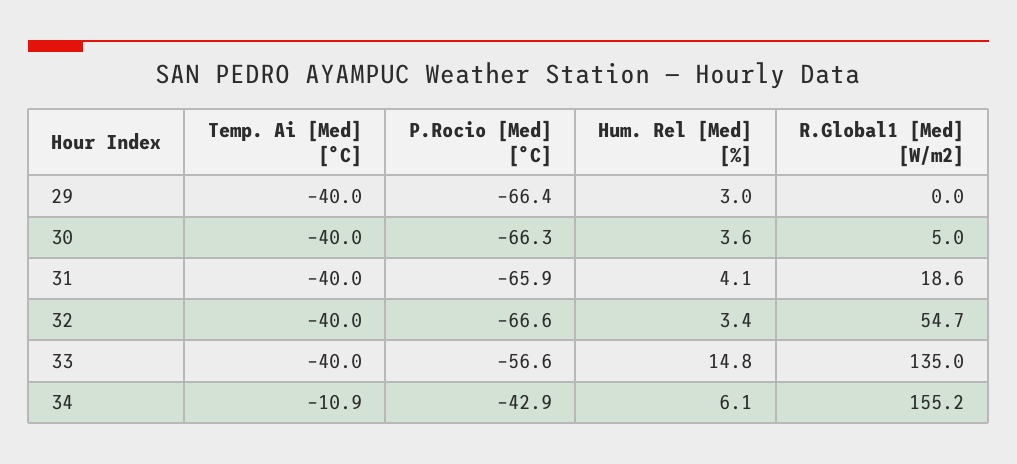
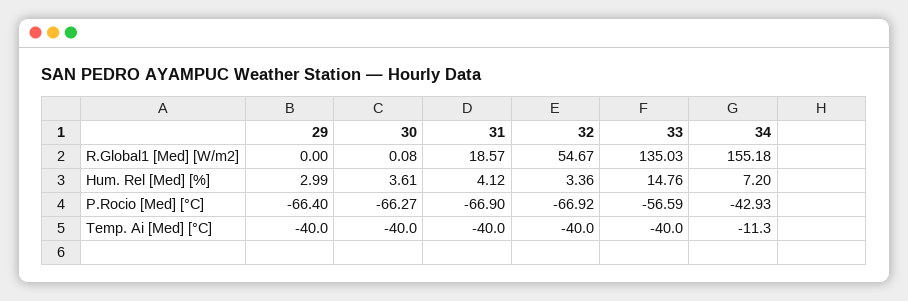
R.Global1 [Med] [W/m2], 30: 5 -> 0.08
P.Rocio [Med] [°C], 31: -65.9 -> -66.9
P.Rocio [Med] [°C], 32: -66.6 -> -66.92
Temp. Ai [Med] [°C], 34: -10.9 -> -11.3
Hum. Rel [Med] [%], 34: 6.1 -> 7.2

